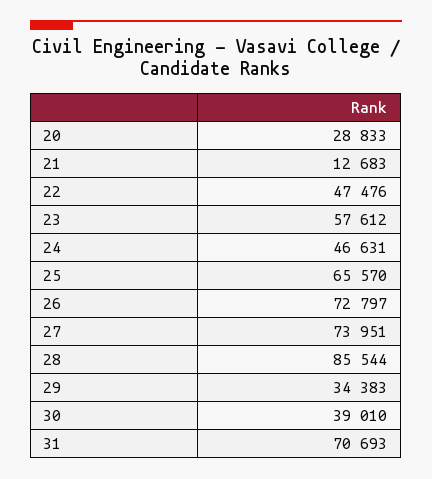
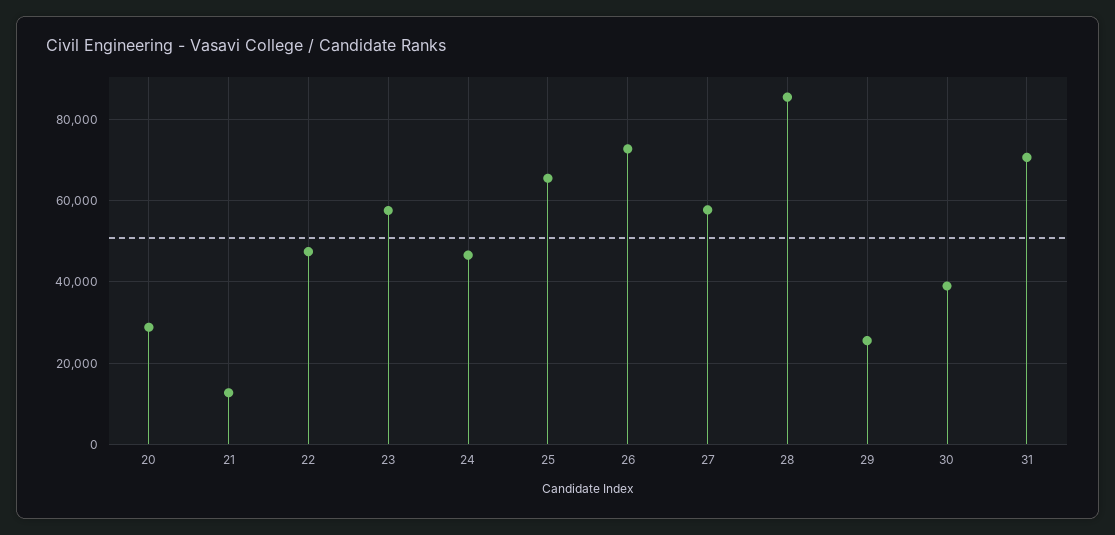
27: 73951 -> 58000
29: 34383 -> 26000

